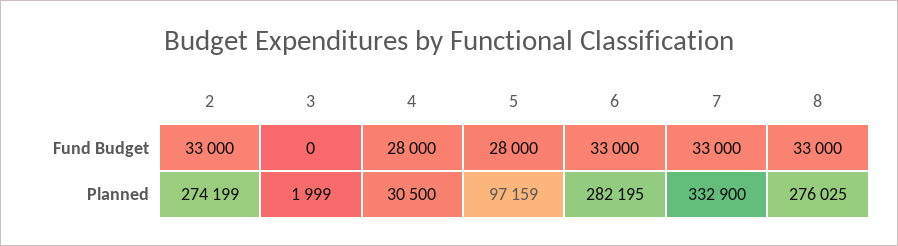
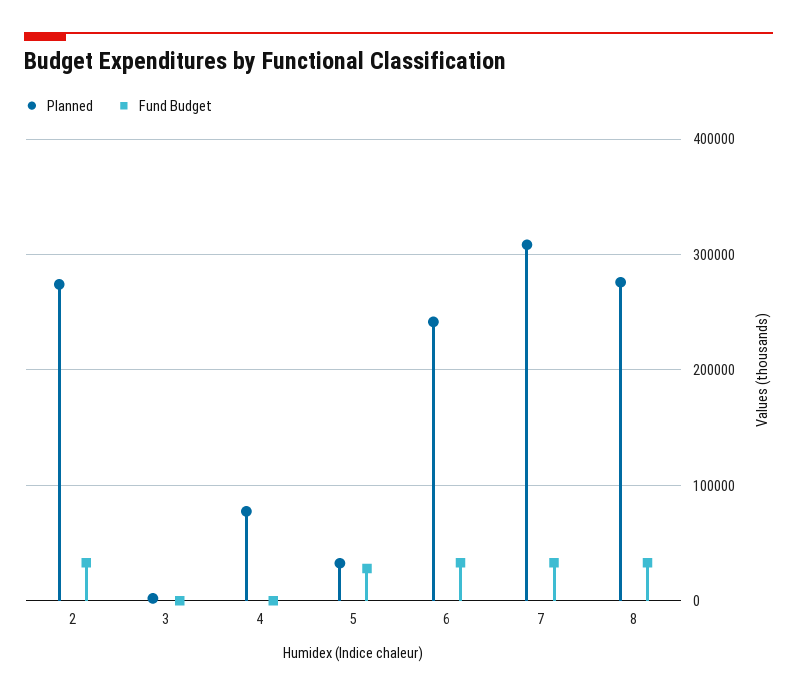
Fund Budget, 4: 28000 -> 0
Planned, 4: 30500 -> 80000
Planned, 5: 97159 -> 30000
Planned, 6: 282195 -> 240000
Planned, 7: 332900 -> 310000

